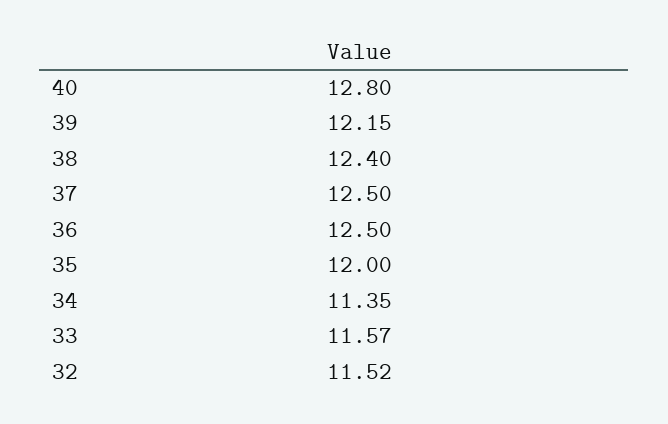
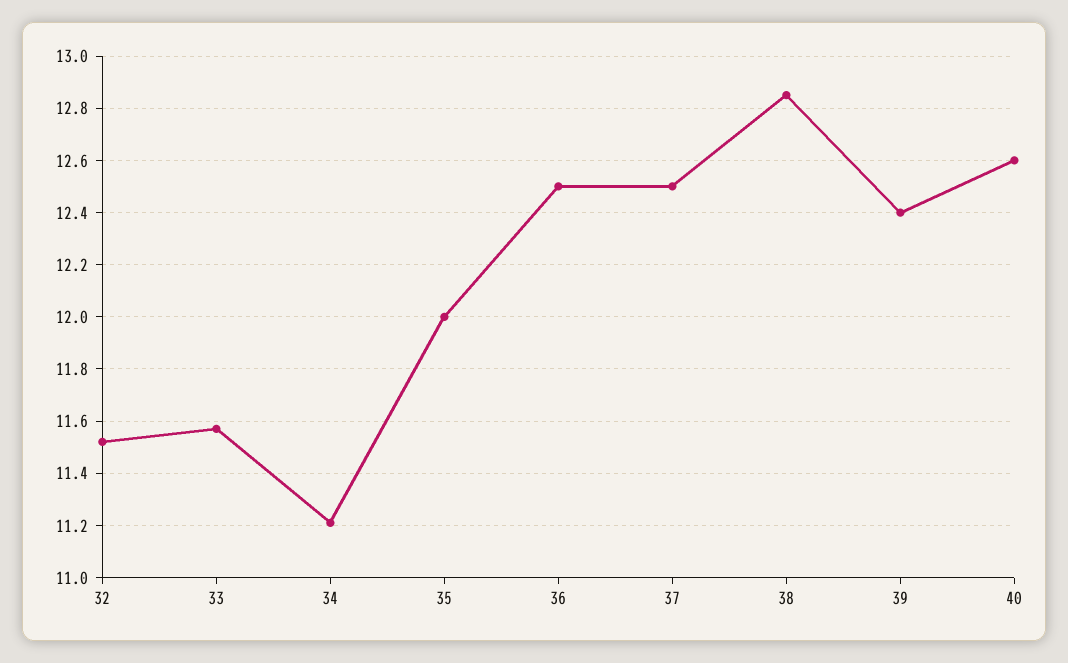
40: 12.8 -> 12.6
39: 12.15 -> 12.4
38: 12.4 -> 12.85
34: 11.35 -> 11.2

